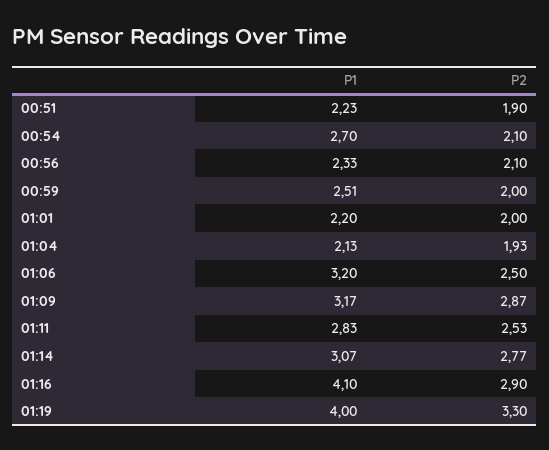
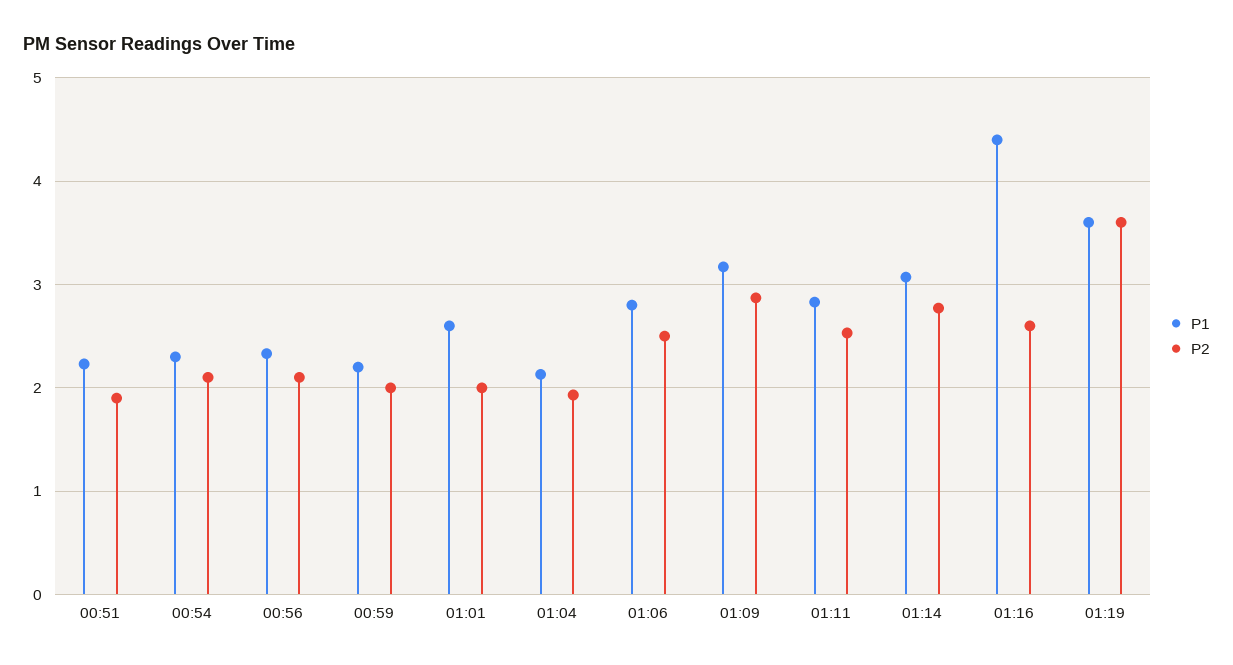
P1, 00:54: 2.7 -> 2.3
P1, 00:59: 2.51 -> 2.2
P1, 01:01: 2.2 -> 2.6
P1, 01:06: 3.2 -> 2.8
P1, 01:16: 4.1 -> 4.4
P2, 01:16: 2.9 -> 2.6
P1, 01:19: 4 -> 3.6
P2, 01:19: 3.3 -> 3.6

